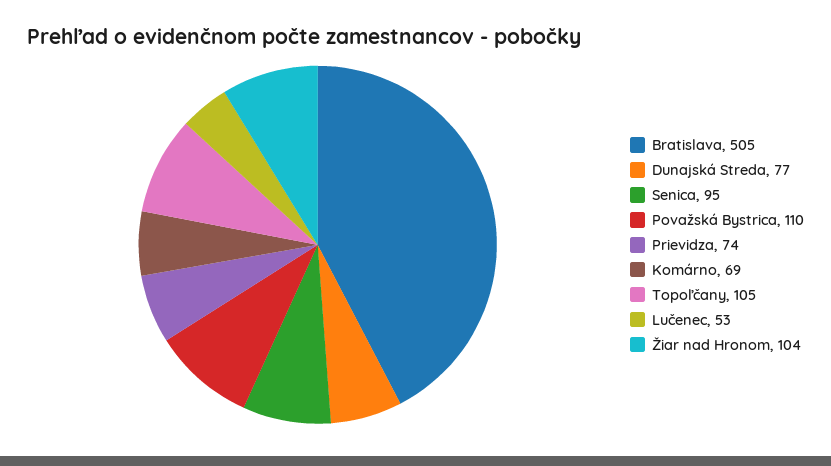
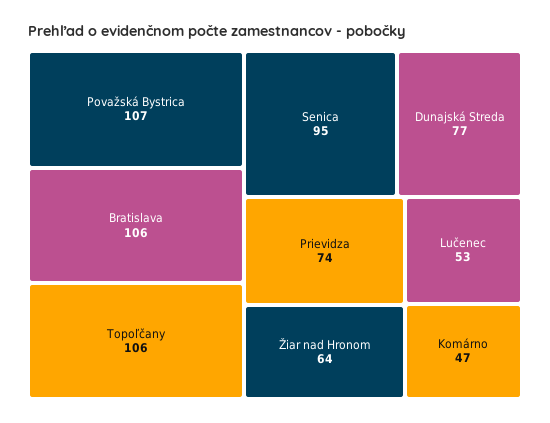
Bratislava: 505 -> 106
Považská Bystrica: 110 -> 107
Komárno: 69 -> 47
Topoľčany: 105 -> 106
Žiar nad Hronom: 104 -> 64

